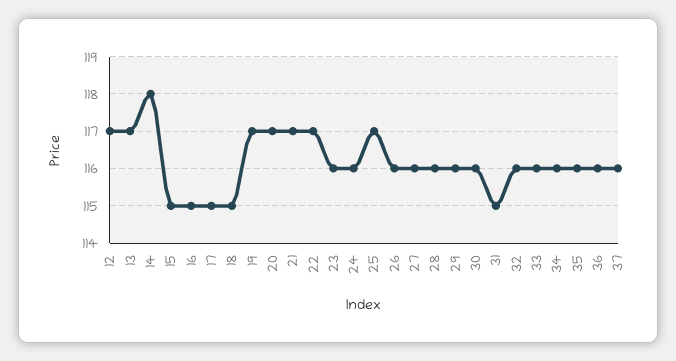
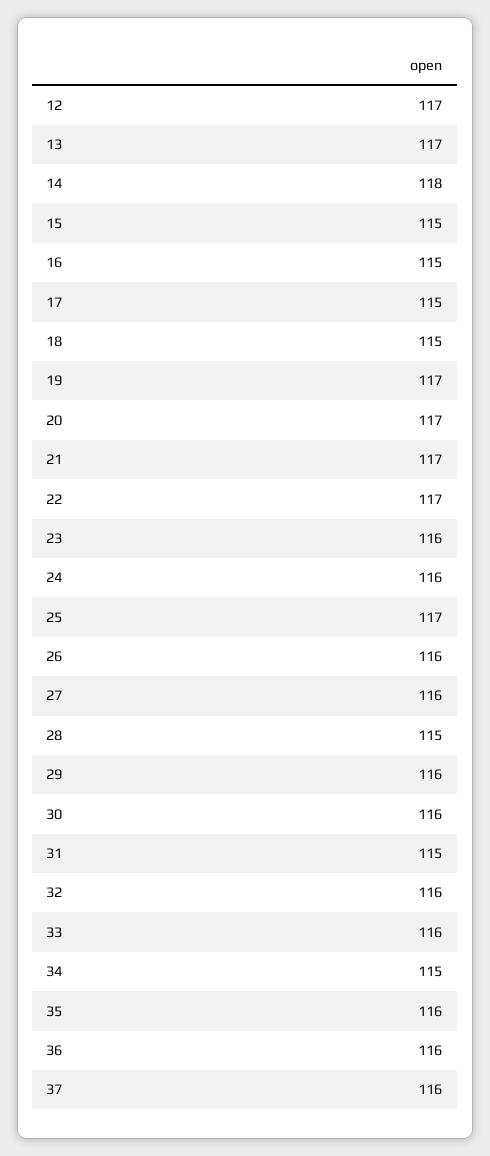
28: 116 -> 115
34: 116 -> 115

